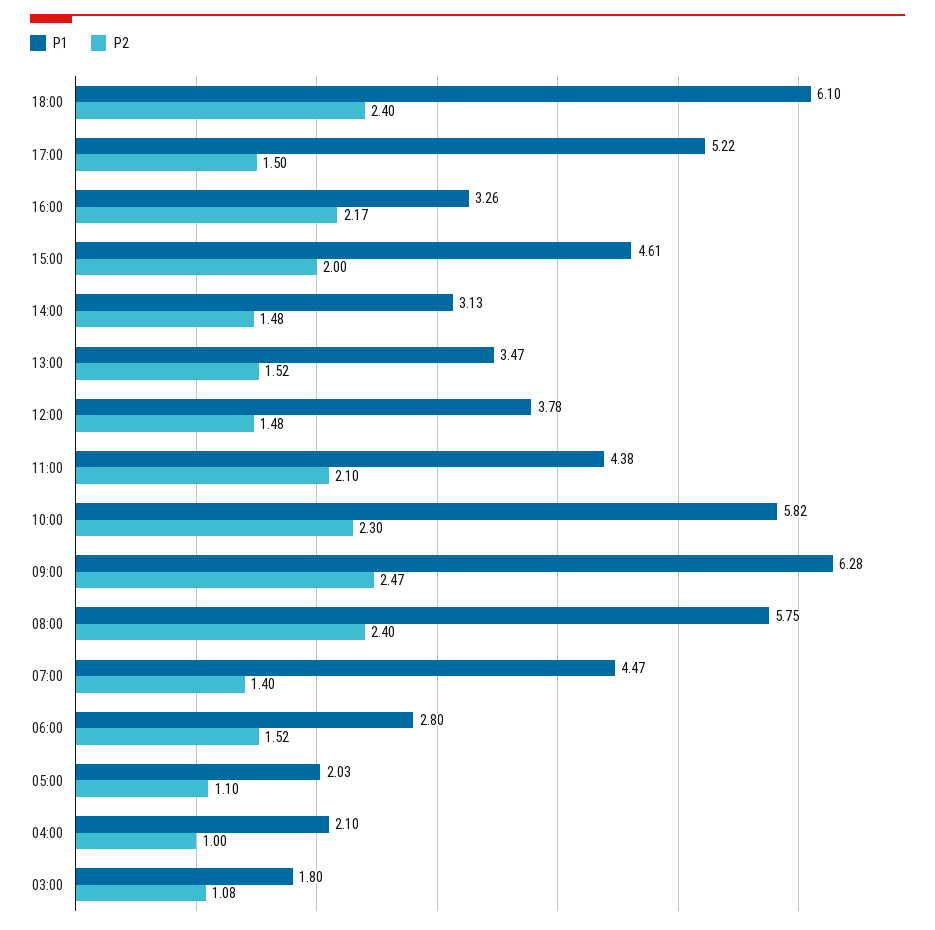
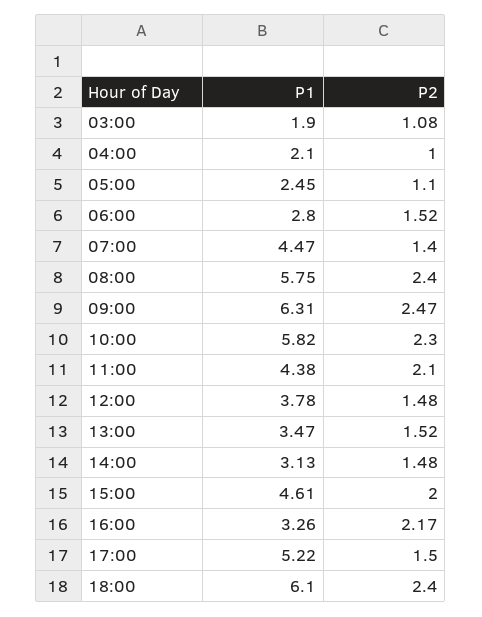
P1, 09:00: 6.28 -> 6.31
P1, 05:00: 2.03 -> 2.45
P1, 03:00: 1.8 -> 1.9

